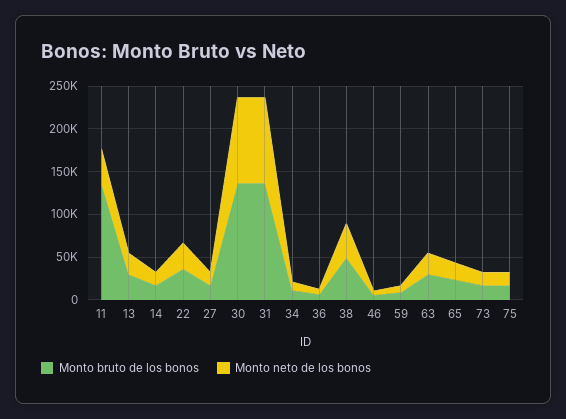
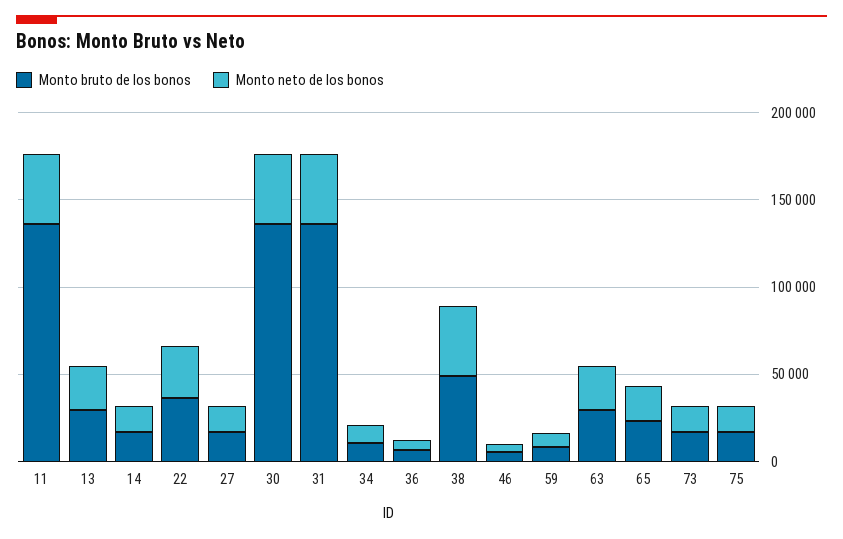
Monto neto de los bonos, 30: 100000 -> 40000
Monto neto de los bonos, 31: 100000 -> 40000

